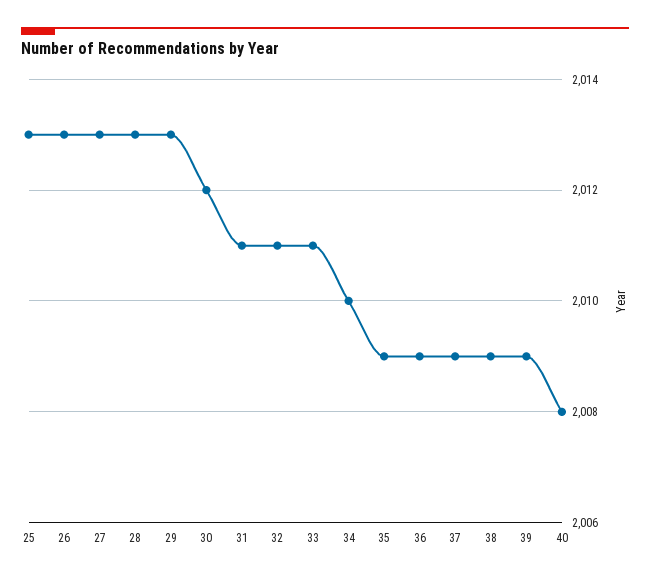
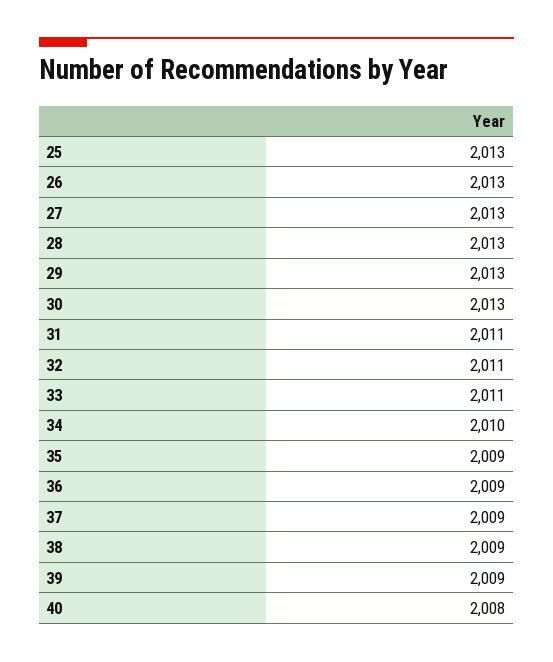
30: 2012 -> 2013

